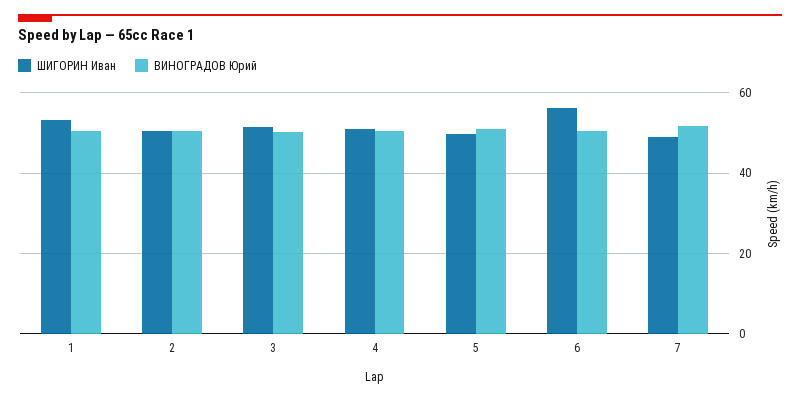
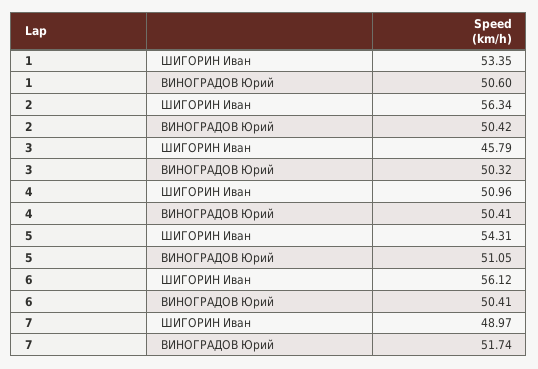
ШИГОРИН Иван, 2: 50 -> 56.34
ШИГОРИН Иван, 3: 52 -> 45.79
ШИГОРИН Иван, 5: 50 -> 54.31

